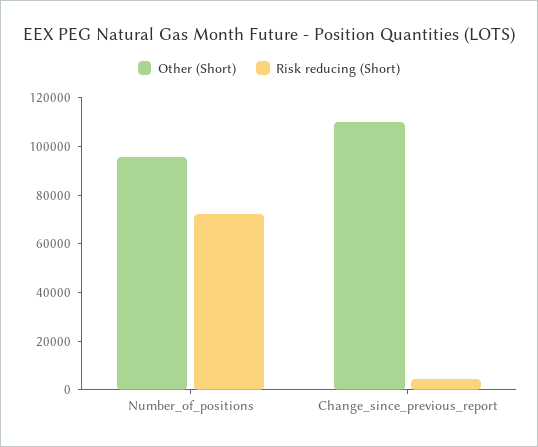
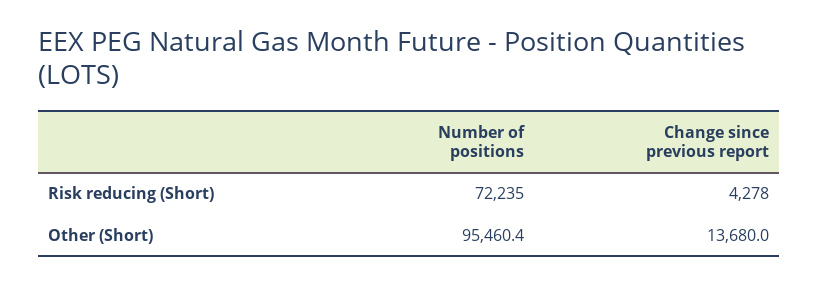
Other (Short), Change_since_previous_report: 110000 -> 13680

